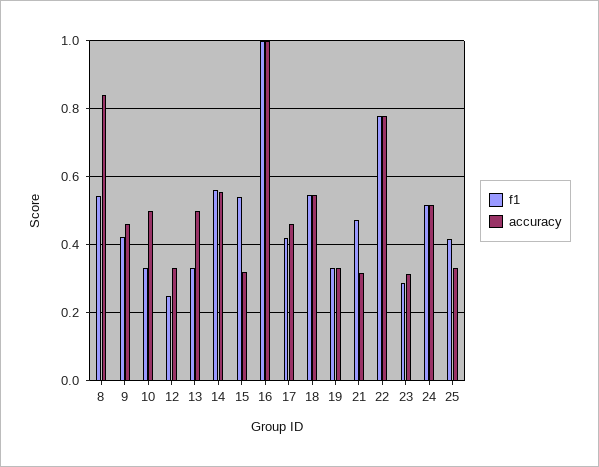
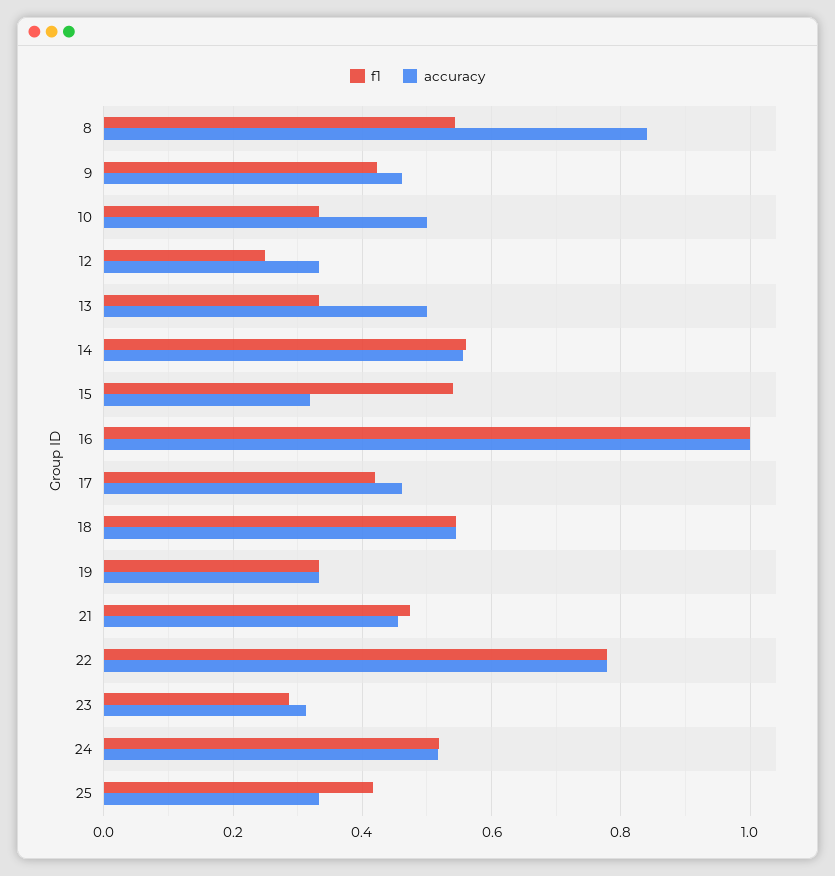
accuracy, 21: 0.32 -> 0.46

